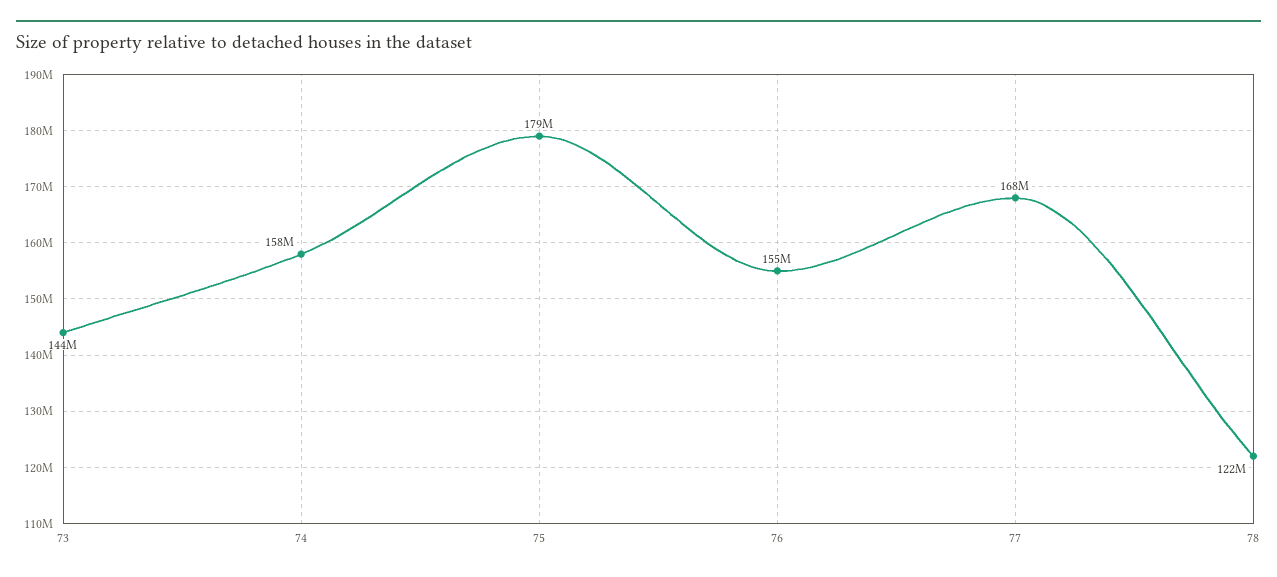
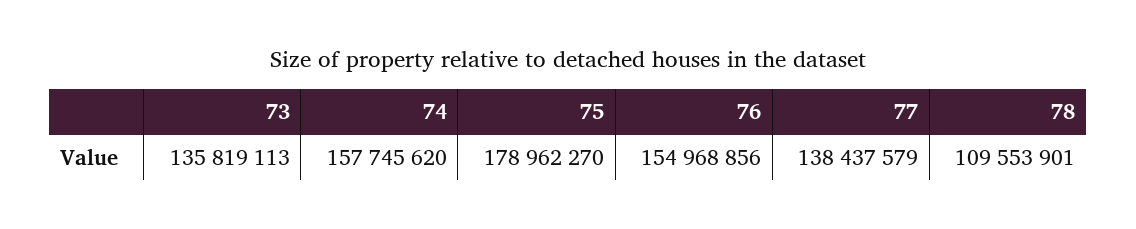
73: 144000000 -> 135819113
77: 168000000 -> 138437579
78: 122000000 -> 109553901

